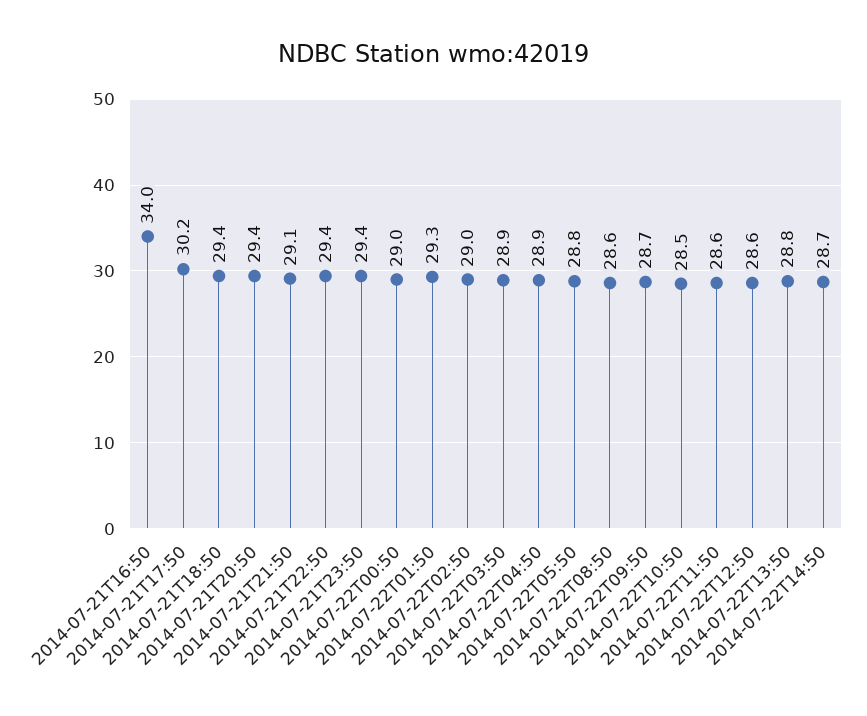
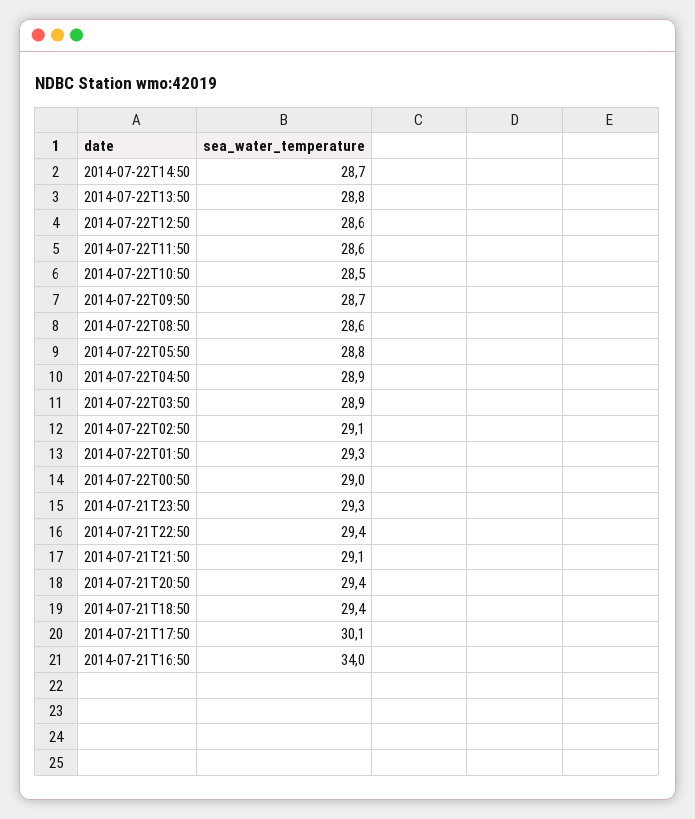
2014-07-21T17:50: 30.2 -> 30.1
2014-07-21T23:50: 29.4 -> 29.3
2014-07-22T02:50: 29 -> 29.1

